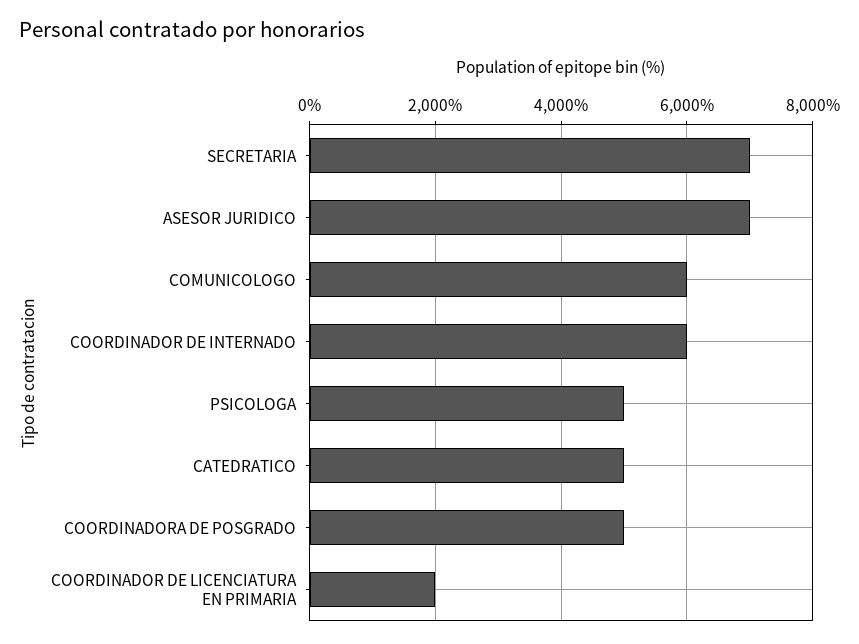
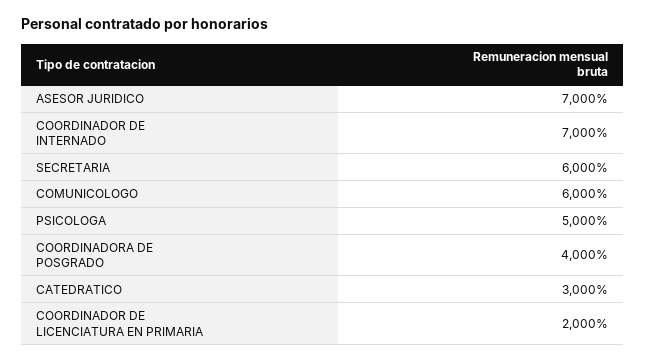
SECRETARIA: 7000 -> 6000
COORDINADOR DE INTERNADO: 6000 -> 7000
CATEDRATICO: 5000 -> 3000
COORDINADORA DE POSGRADO: 5000 -> 4000

